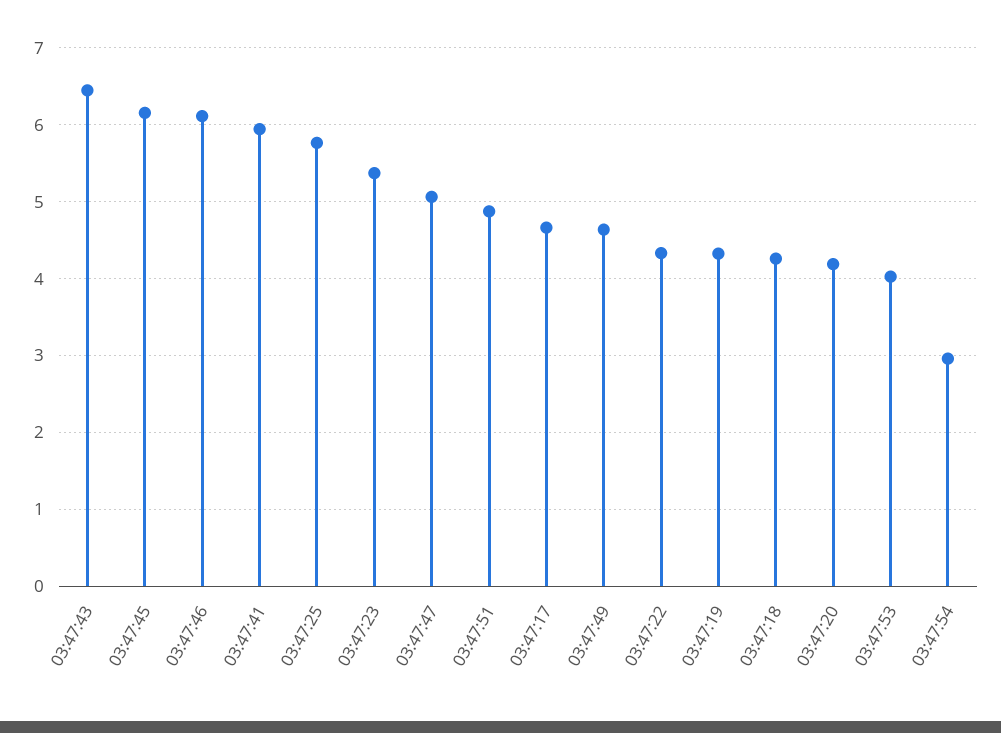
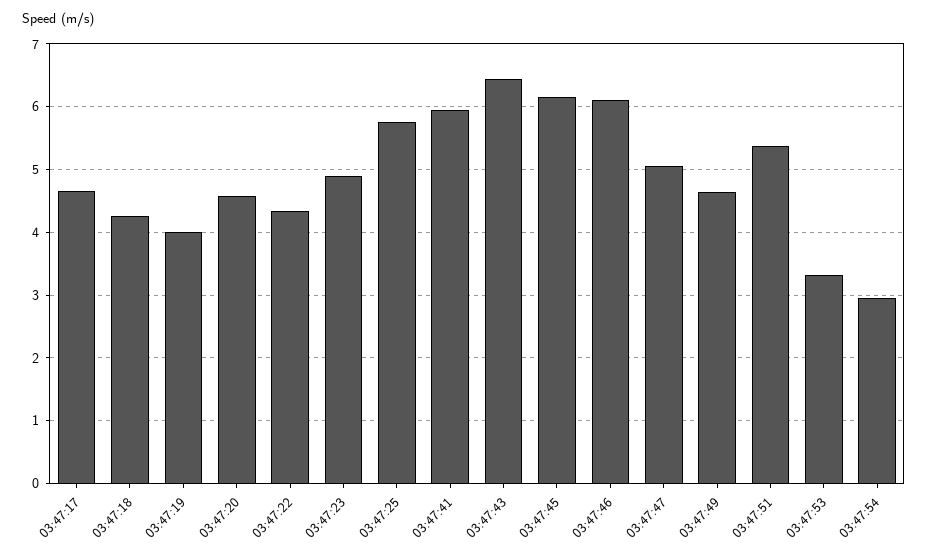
03:47:23: 5.4 -> 4.9
03:47:51: 4.9 -> 5.4
03:47:19: 4.3 -> 4
03:47:20: 4.2 -> 4.6
03:47:53: 4 -> 3.3

